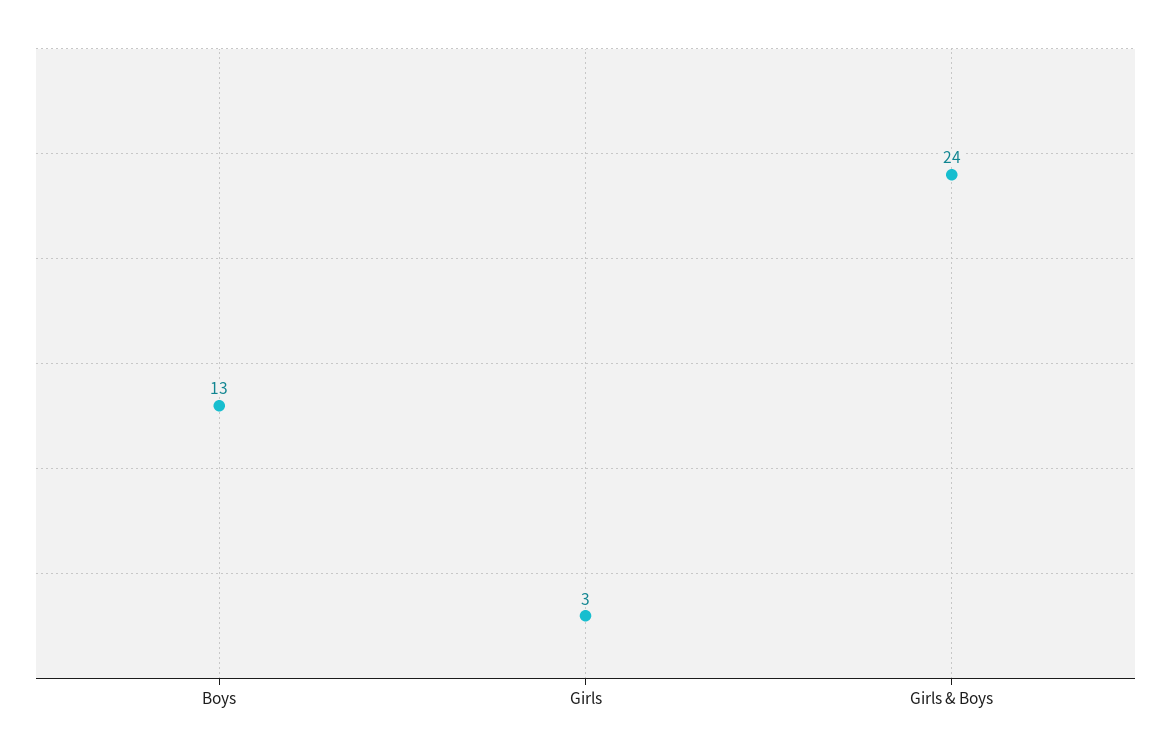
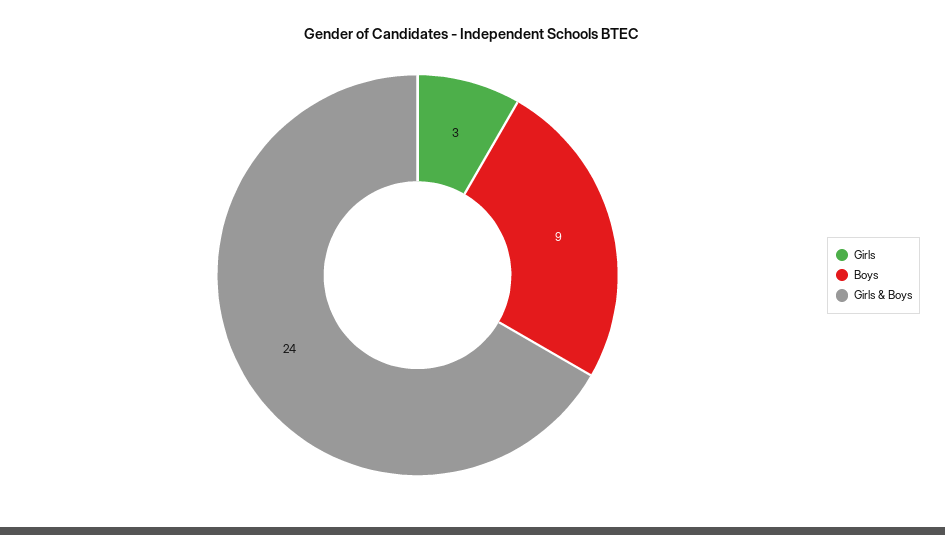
Boys: 13 -> 9

